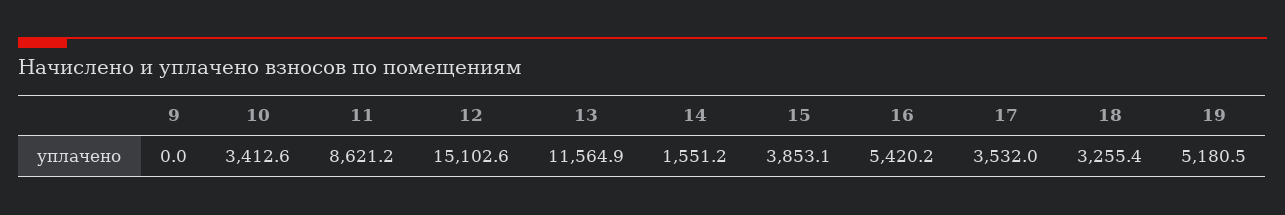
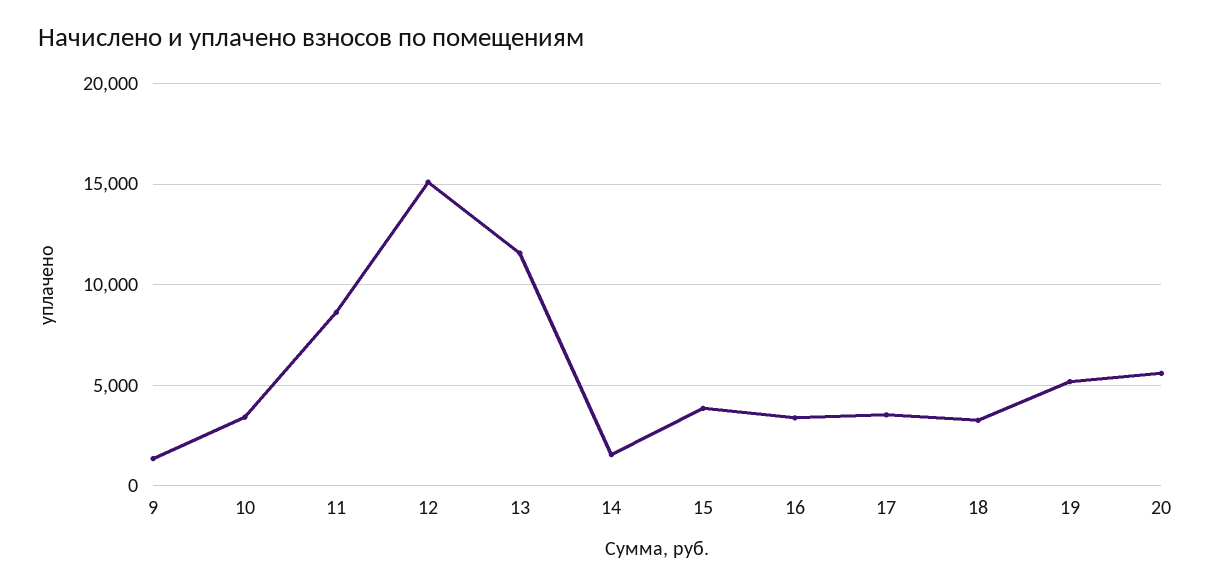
9: 0 -> 1500
16: 5420.2 -> 3500
20: none -> 5500

